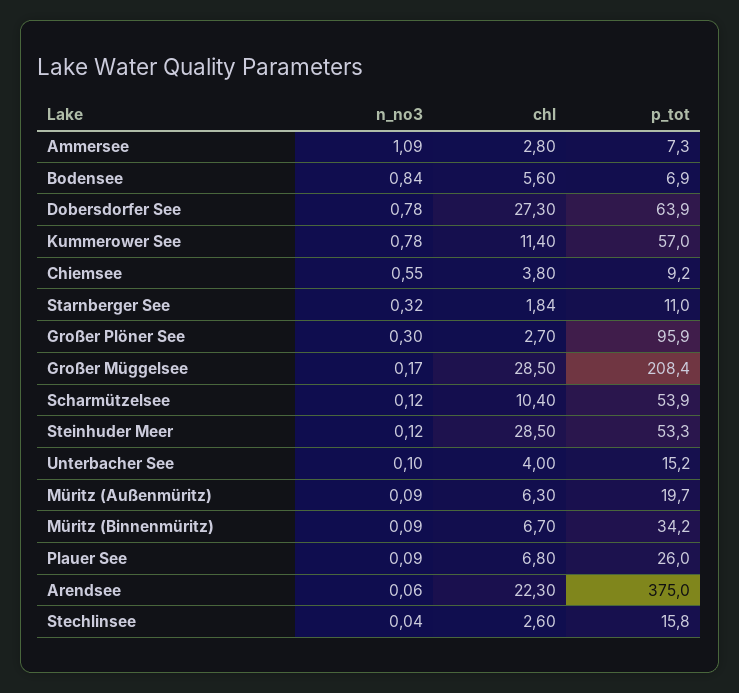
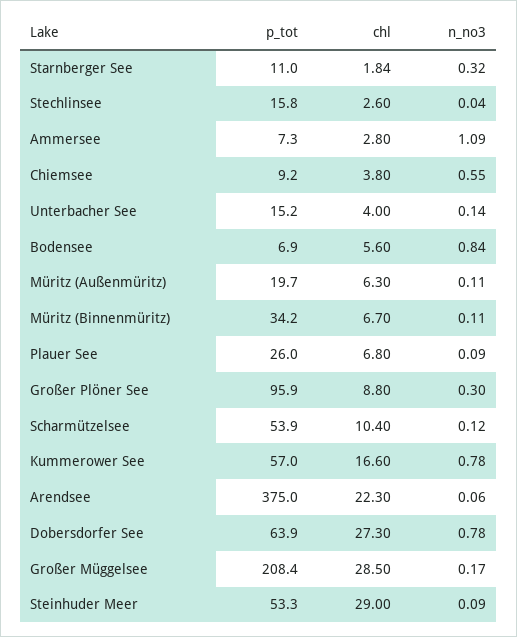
chl, Kummerower See: 11.4 -> 16.6
chl, Großer Plöner See: 2.7 -> 8.8
n_no3, Steinhuder Meer: 0.12 -> 0.09
chl, Steinhuder Meer: 28.5 -> 29
n_no3, Unterbacher See: 0.1 -> 0.14
n_no3, Müritz (Außenmüritz): 0.09 -> 0.11
n_no3, Müritz (Binnenmüritz): 0.09 -> 0.11

